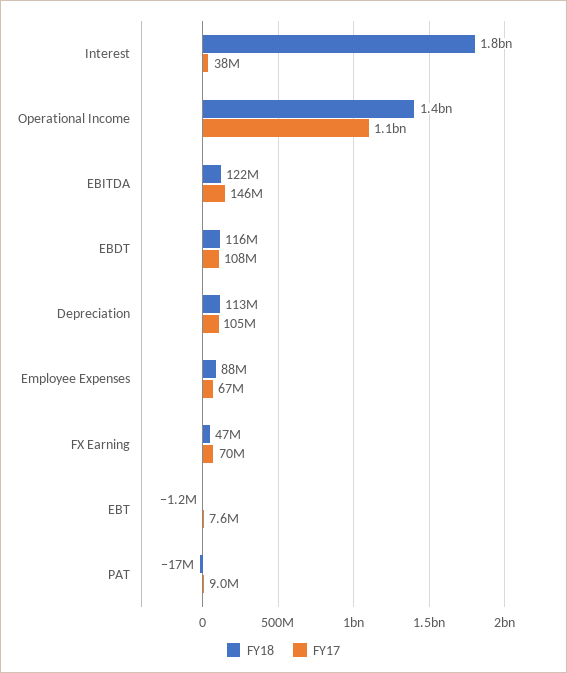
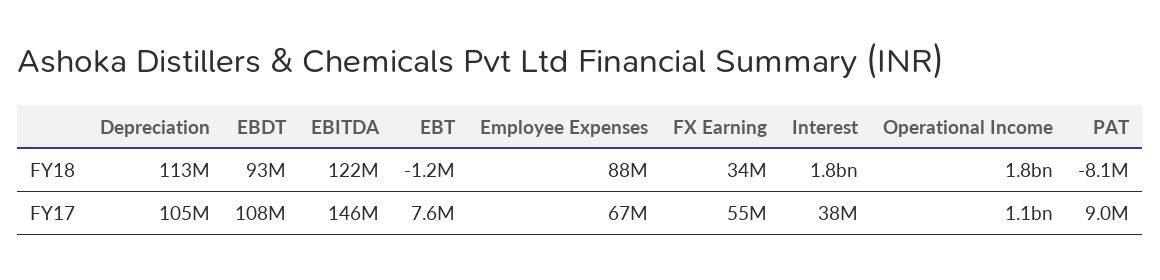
FY18, Operational Income: 1400000000 -> 1800000000
FY18, EBDT: 116000000 -> 93000000
FY18, FX Earning: 47000000 -> 34000000
FY17, FX Earning: 70000000 -> 55000000
FY18, PAT: -17000000 -> -8100000

